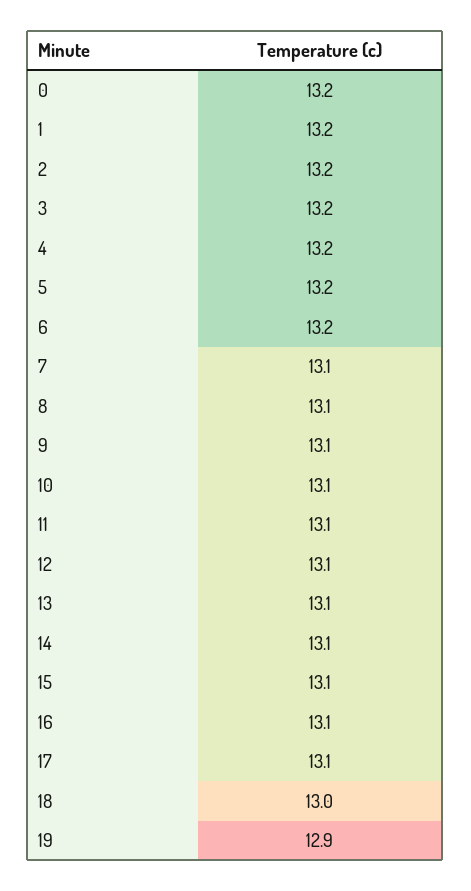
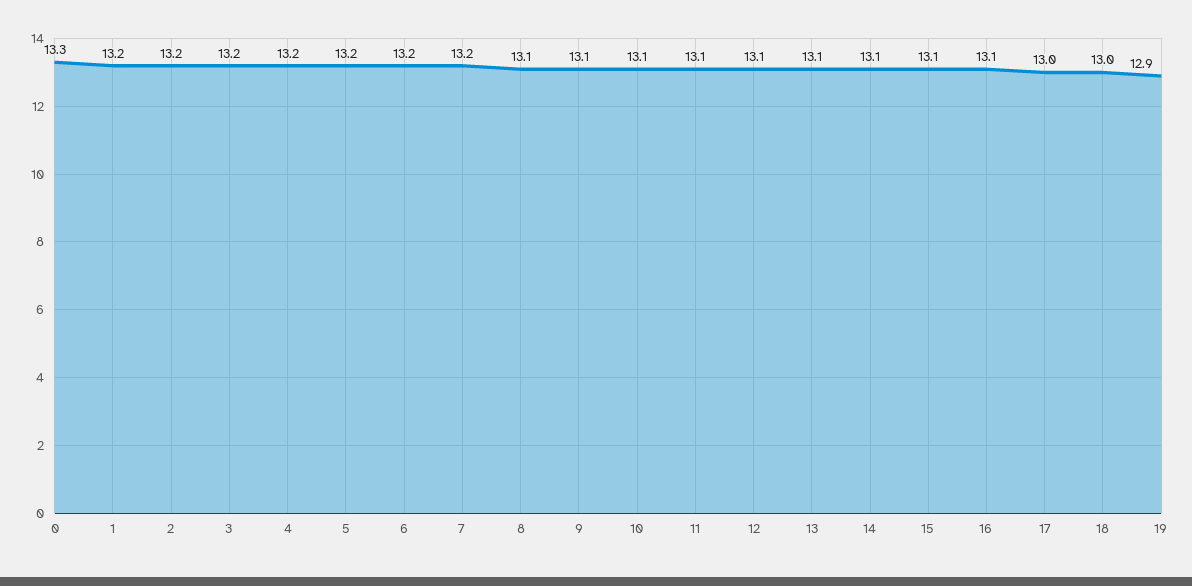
0: 13.2 -> 13.3
7: 13.1 -> 13.2
17: 13.1 -> 13

